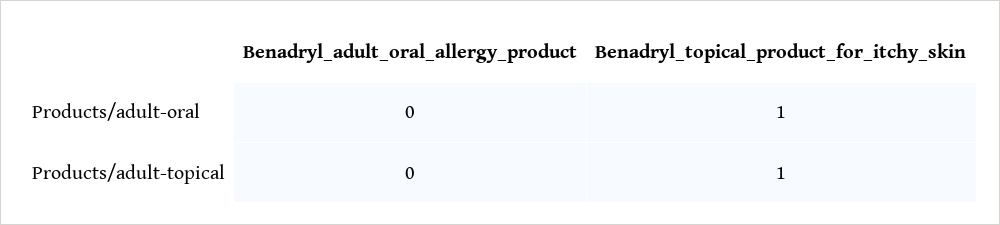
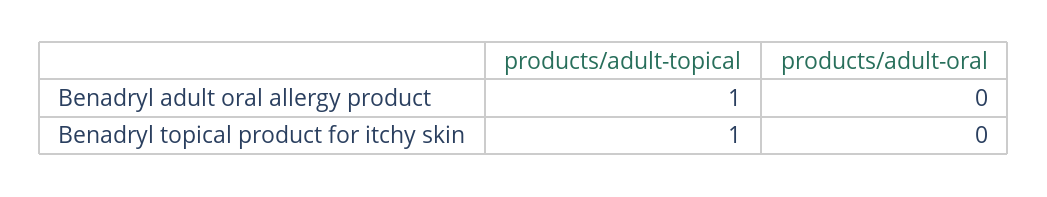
Benadryl_topical_product_for_itchy_skin, Products/adult-oral: 1 -> 0
Benadryl_adult_oral_allergy_product, Products/adult-topical: 0 -> 1

